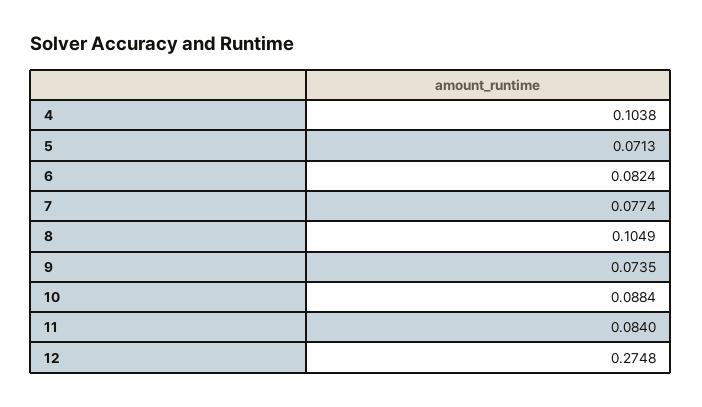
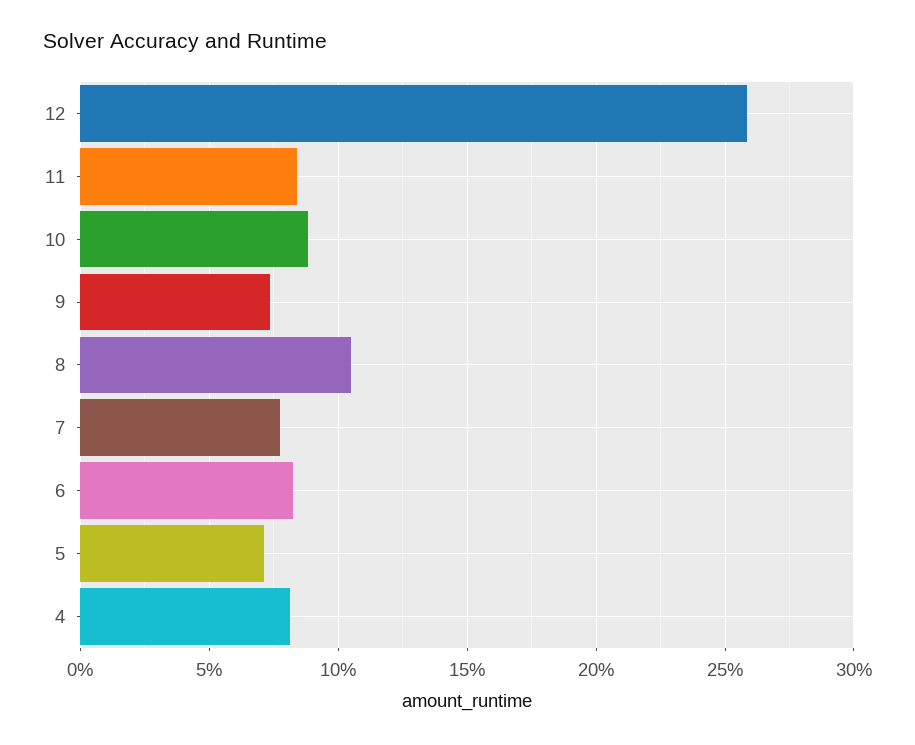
4: 0.1038 -> 0.08
12: 0.2748 -> 0.26

